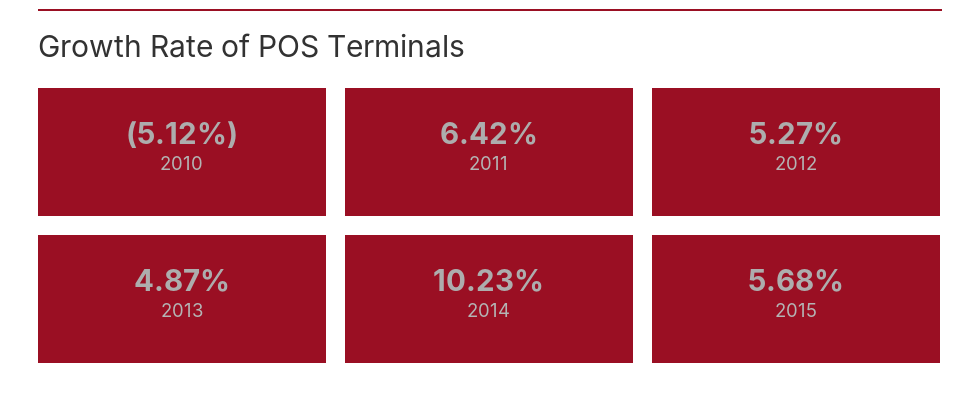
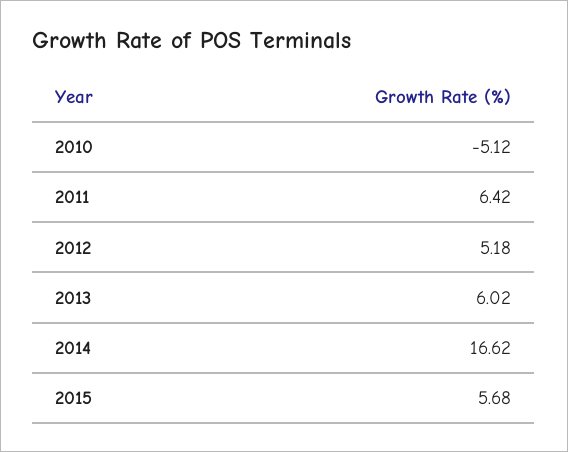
2012: 5.27 -> 5.18
2013: 4.87 -> 6.02
2014: 10.23 -> 16.62

